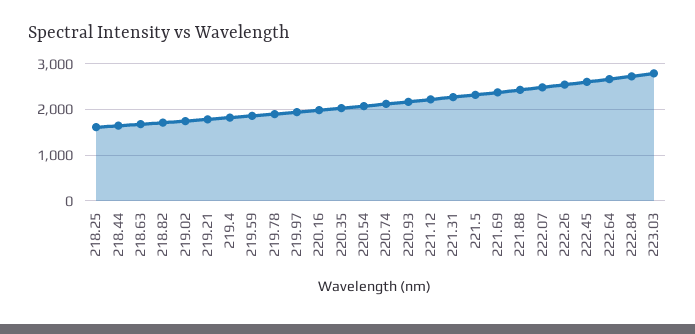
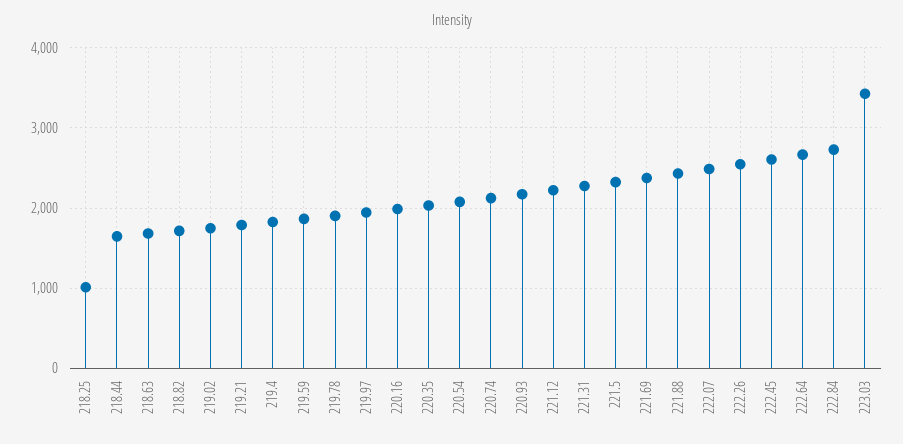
218.25: 1600 -> 1000
223.03: 2800 -> 3400

